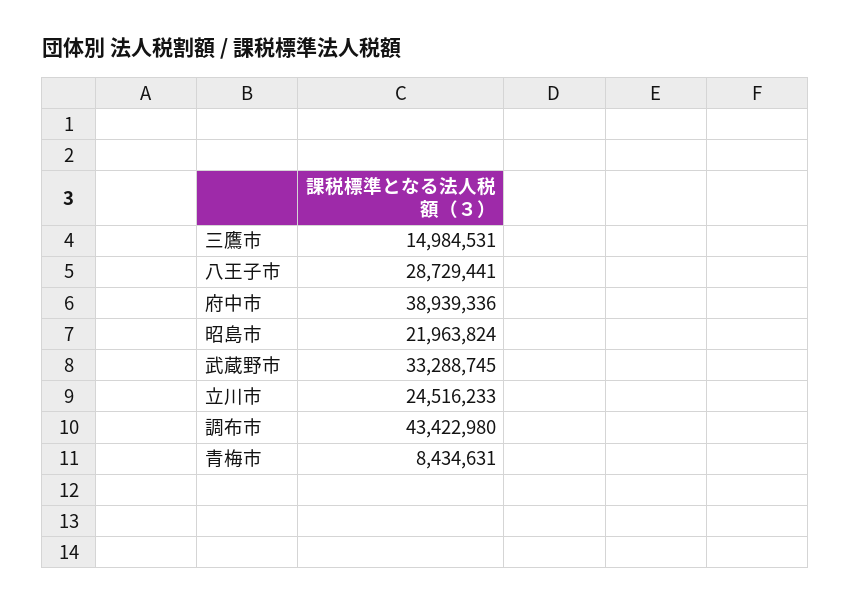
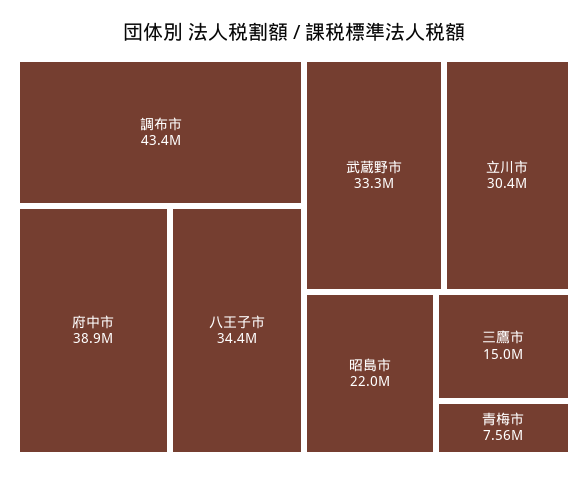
八王子市: 28729441 -> 34400000
立川市: 24516233 -> 30400000
青梅市: 8434631 -> 7560000

